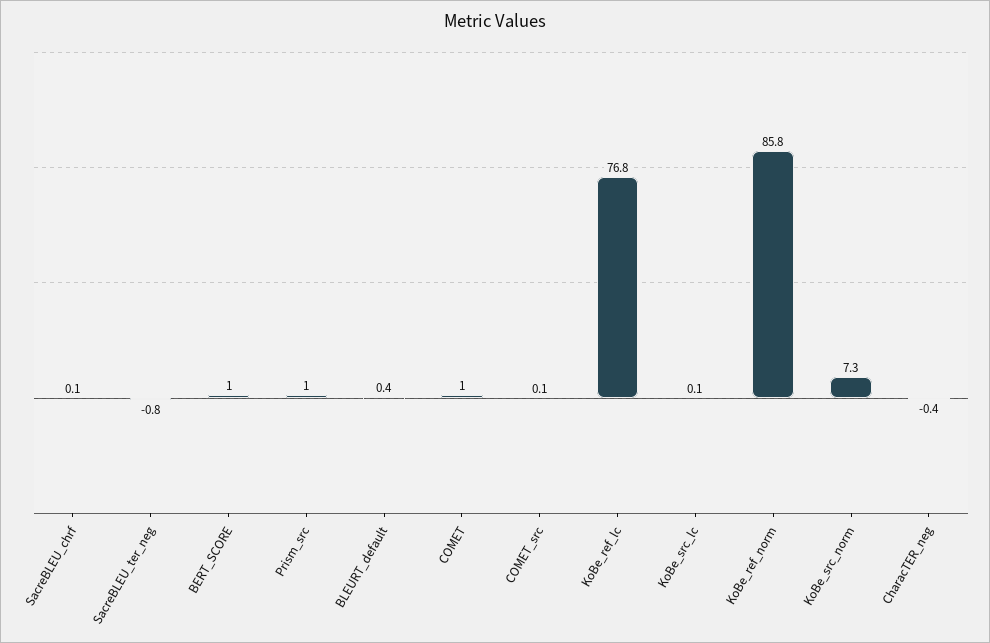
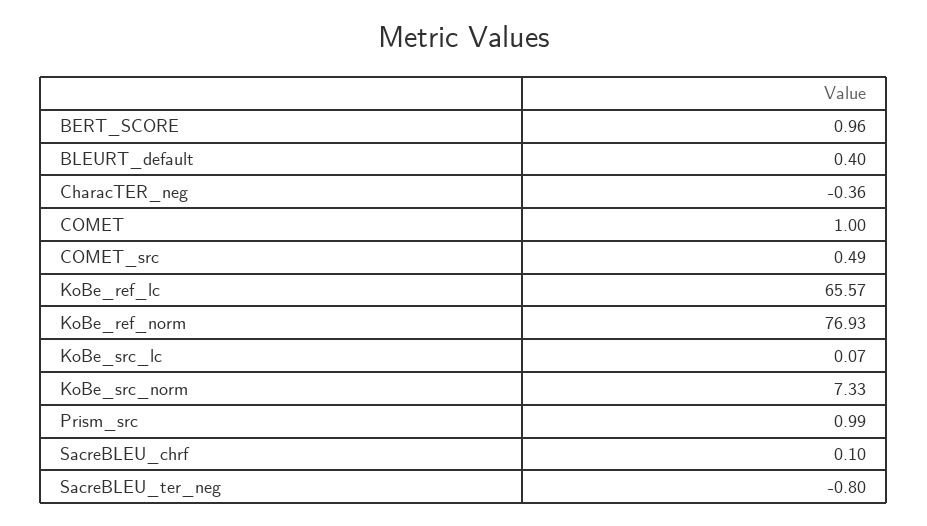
COMET_src: 0.1 -> 0.49
KoBe_ref_lc: 76.8 -> 65.57
KoBe_ref_norm: 85.8 -> 76.93

